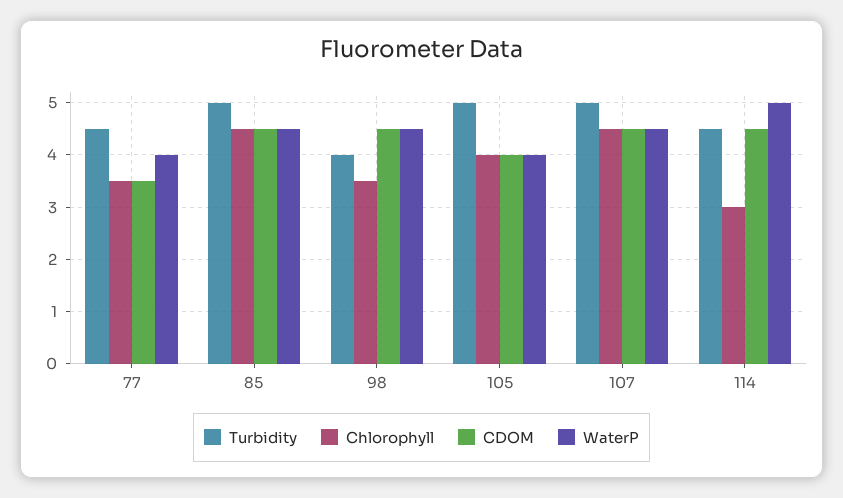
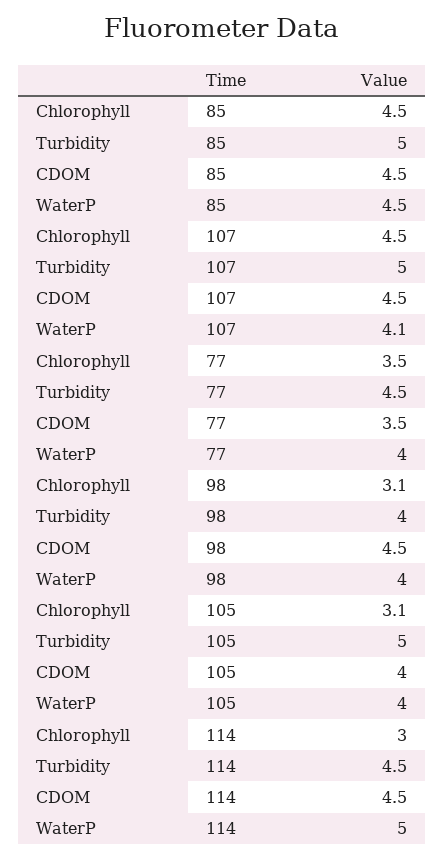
Chlorophyll, 98: 3.5 -> 3.1
WaterP, 98: 4.5 -> 4
Chlorophyll, 105: 4 -> 3.1
WaterP, 107: 4.5 -> 4.1

